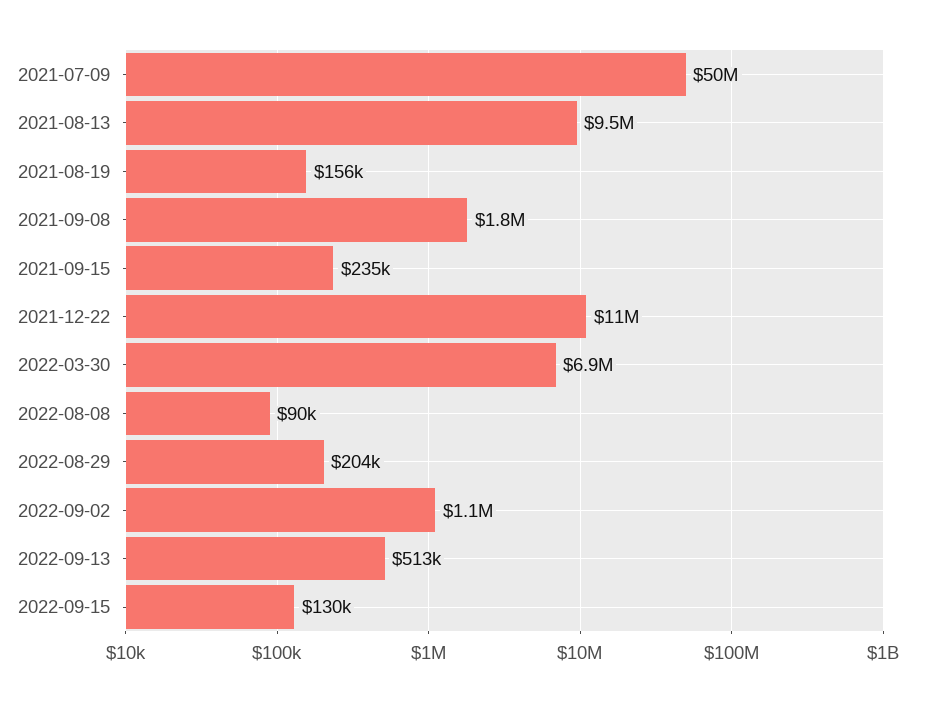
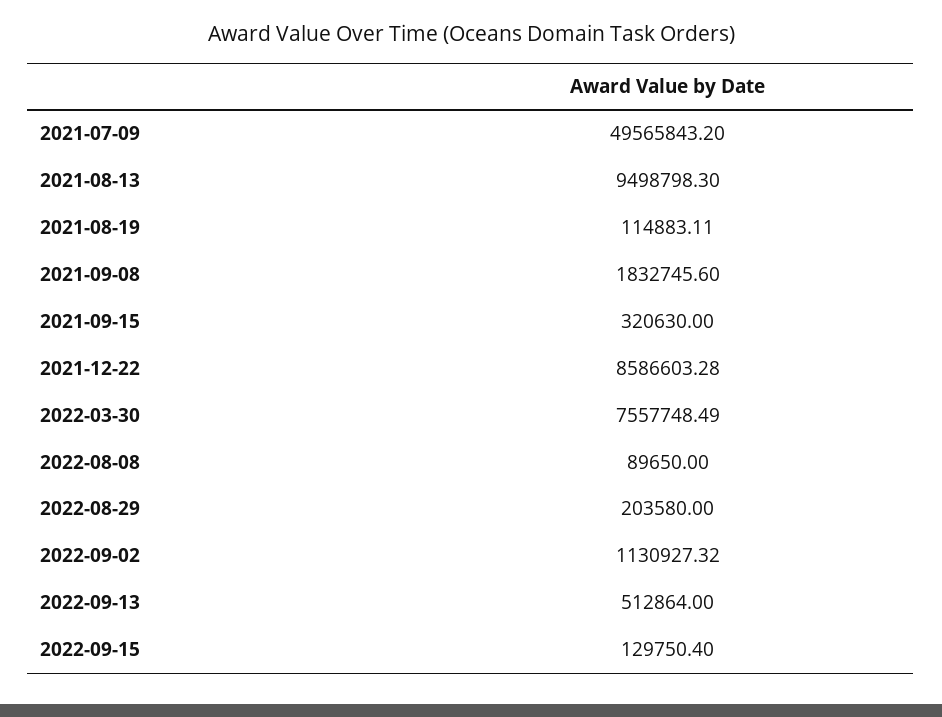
2021-08-19: 156000 -> 114883.11
2021-09-15: 235000 -> 320630
2021-12-22: 11000000 -> 8586603.28
2022-03-30: 6900000 -> 7557748.49

